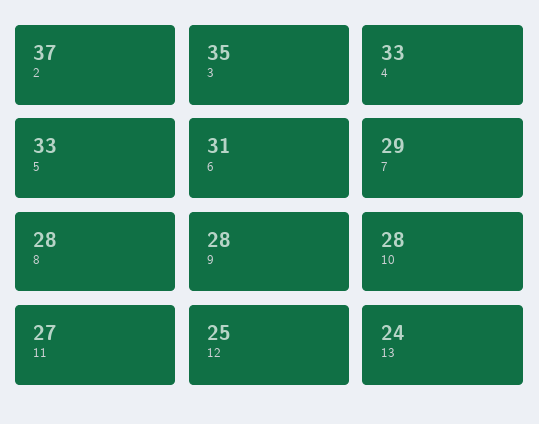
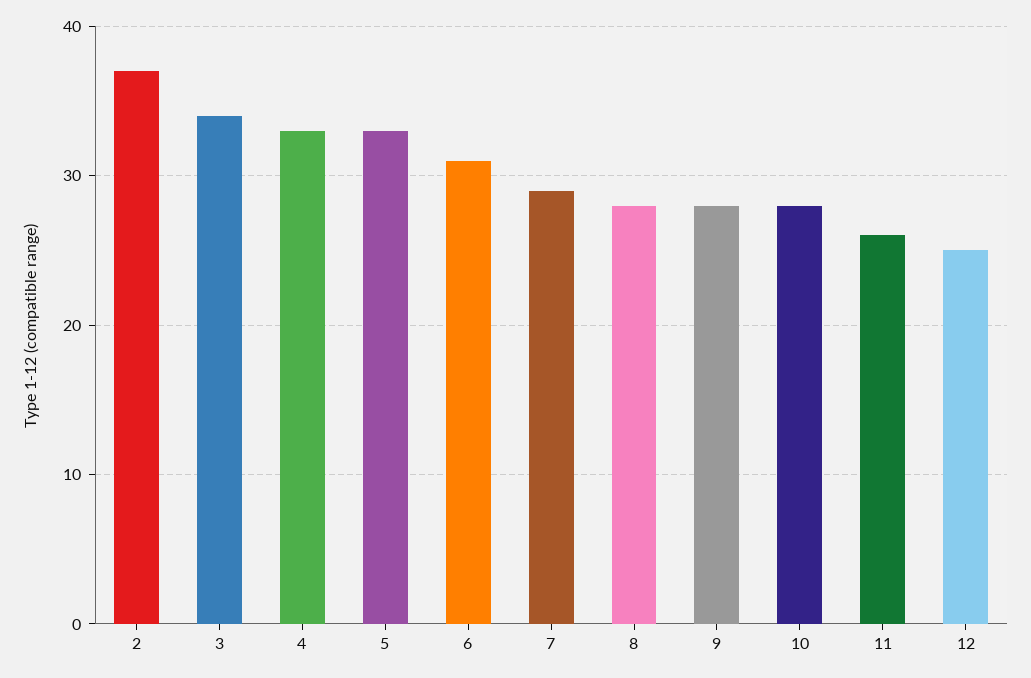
3: 35 -> 34
11: 27 -> 26
13: 24 -> none

